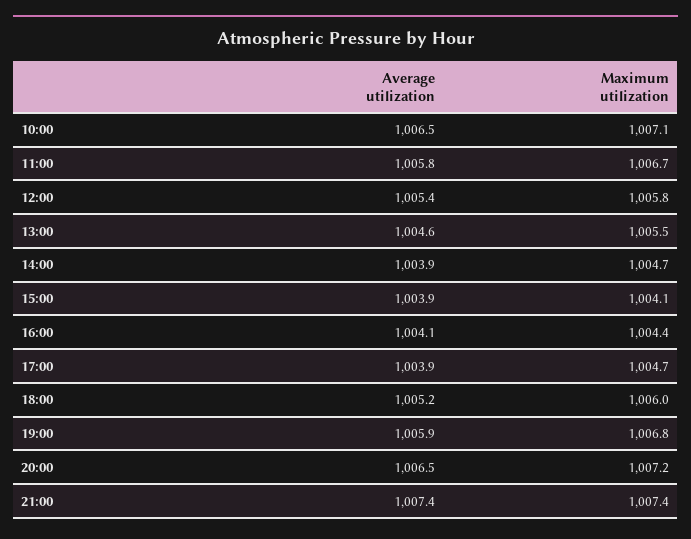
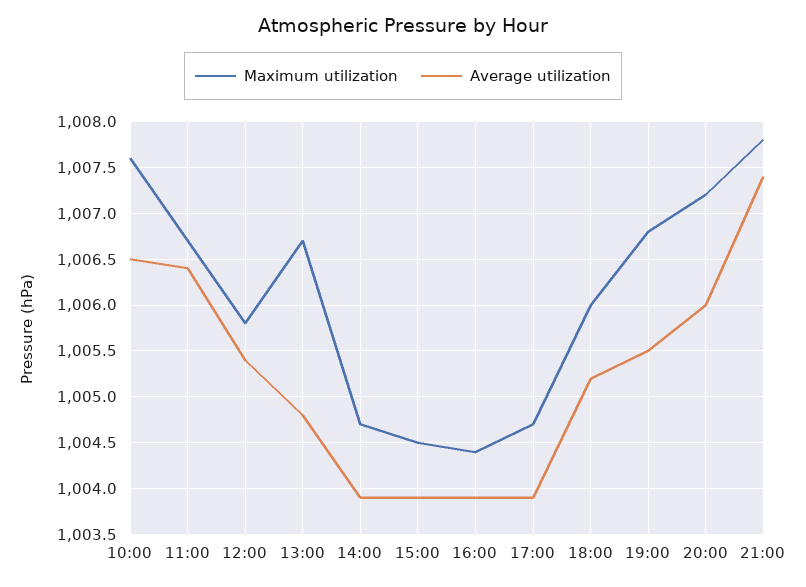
Maximum utilization, 10:00: 1007.1 -> 1007.6
Average utilization, 11:00: 1005.8 -> 1006.4
Average utilization, 13:00: 1004.6 -> 1004.8
Maximum utilization, 13:00: 1005.5 -> 1006.7
Maximum utilization, 15:00: 1004.1 -> 1004.5
Average utilization, 16:00: 1004.1 -> 1003.9
Average utilization, 19:00: 1005.9 -> 1005.5
Average utilization, 20:00: 1006.5 -> 1006
Maximum utilization, 21:00: 1007.4 -> 1007.8

